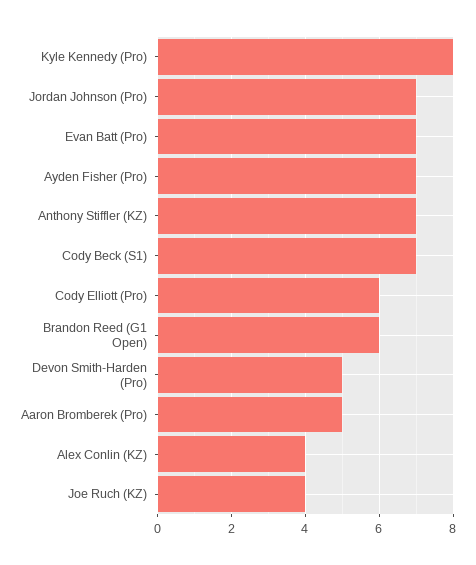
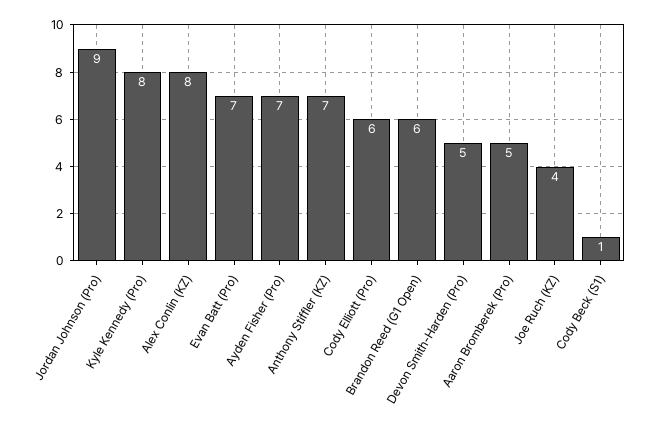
Jordan Johnson (Pro): 7 -> 9
Cody Beck (S1): 7 -> 1
Alex Conlin (KZ): 4 -> 8

